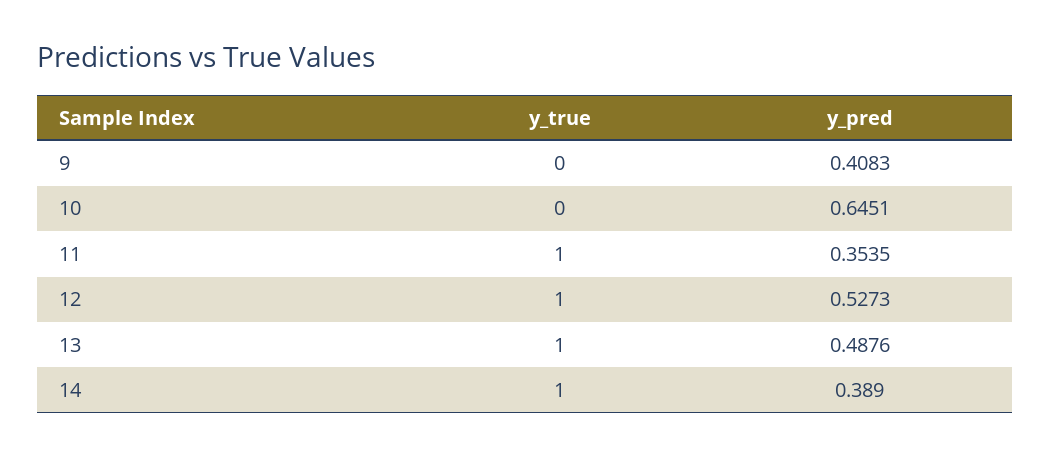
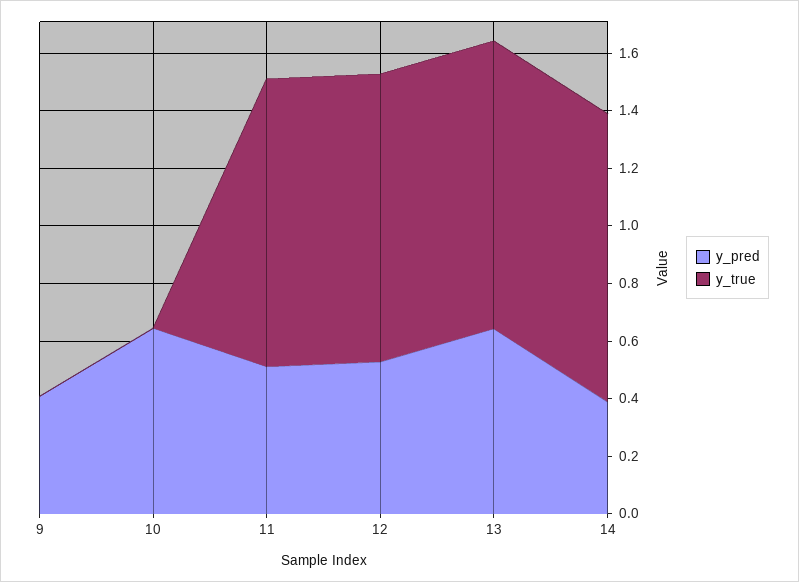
y_pred, 11: 0.3535 -> 0.5
y_pred, 13: 0.4876 -> 0.65

